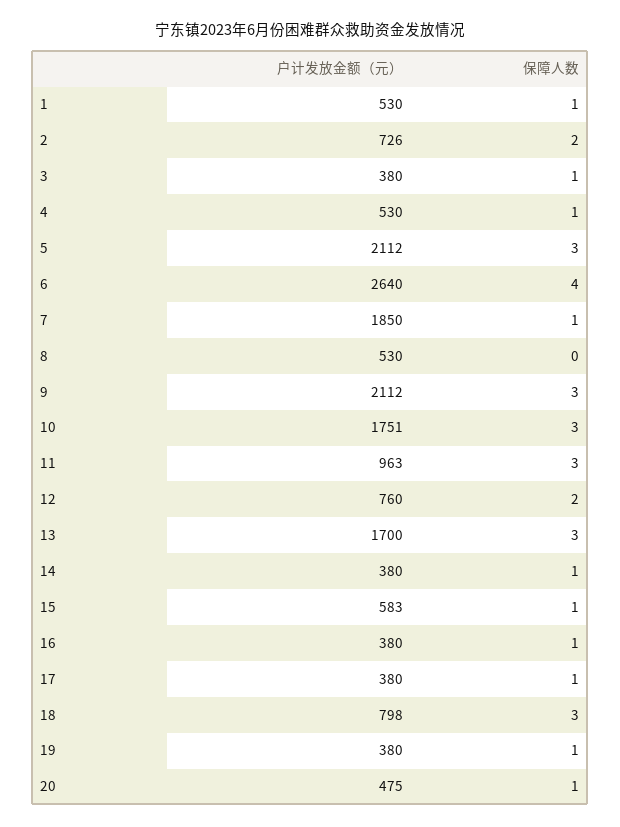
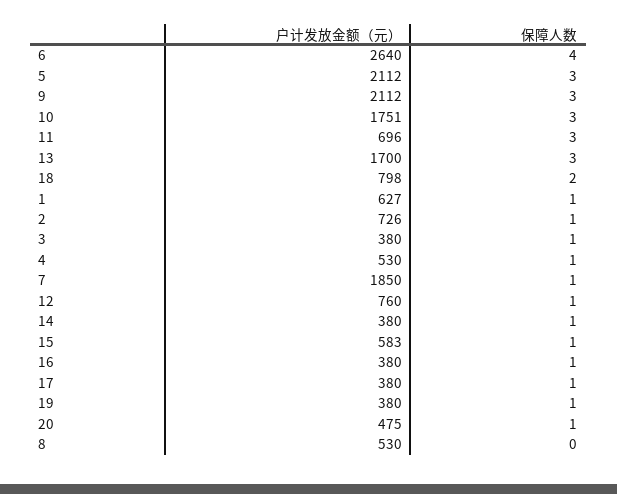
户计发放金额（元）, 1: 530 -> 627
保障人数, 2: 2 -> 1
户计发放金额（元）, 11: 963 -> 696
保障人数, 12: 2 -> 1
保障人数, 18: 3 -> 2

